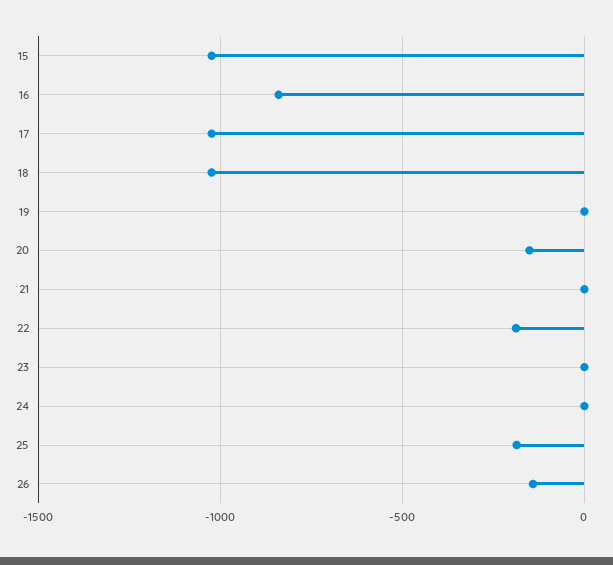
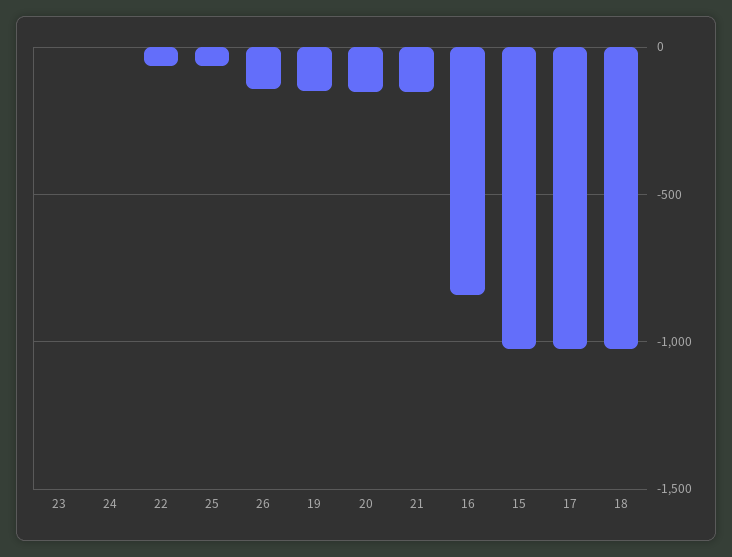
19: 0 -> -150
21: 0 -> -150
22: -200 -> -50
25: -200 -> -50

